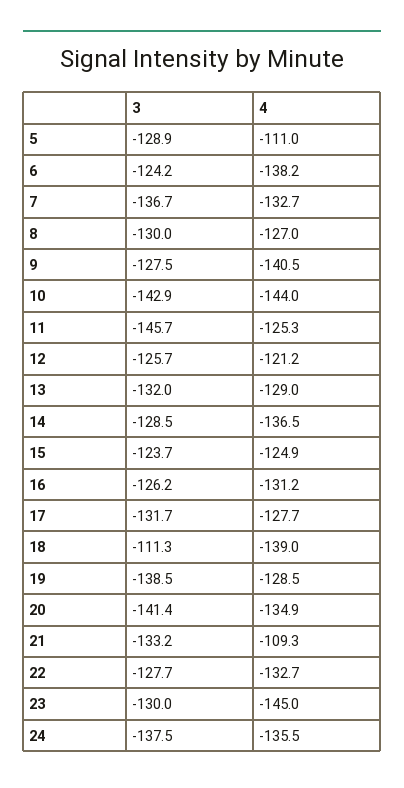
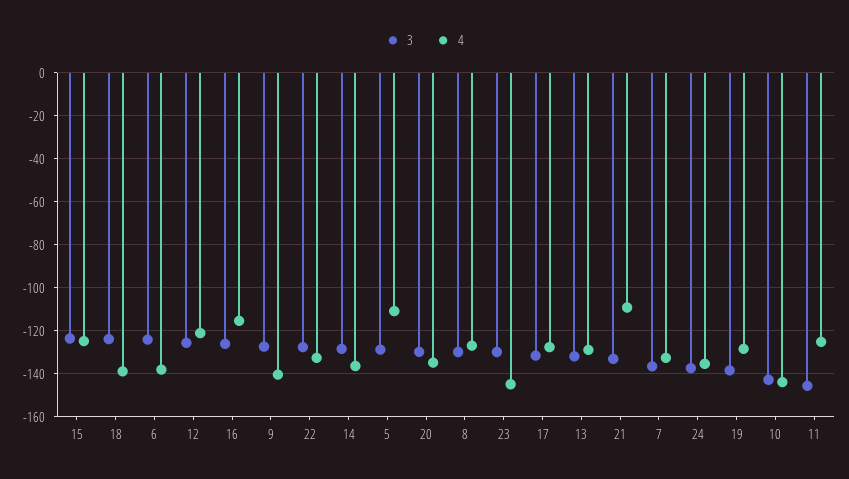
4, 16: -131.2 -> -115
3, 18: -111.3 -> -125
3, 20: -141.4 -> -130

